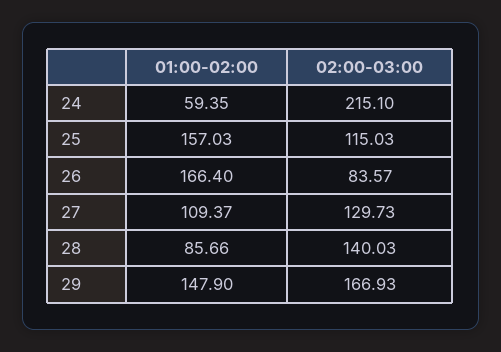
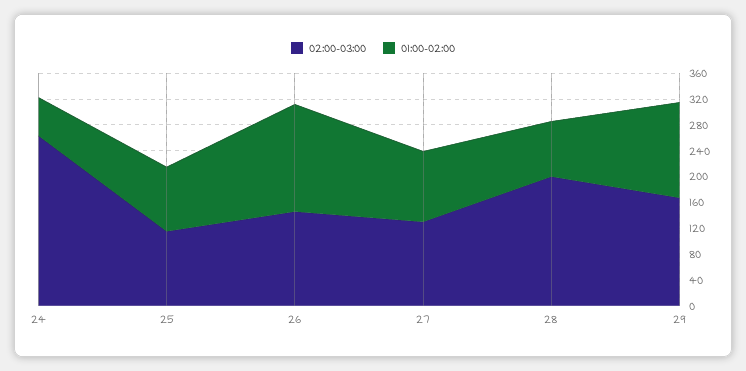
02:00-03:00, 24: 215.1 -> 260
01:00-02:00, 25: 157.03 -> 100
02:00-03:00, 26: 83.57 -> 140
02:00-03:00, 28: 140.03 -> 200

